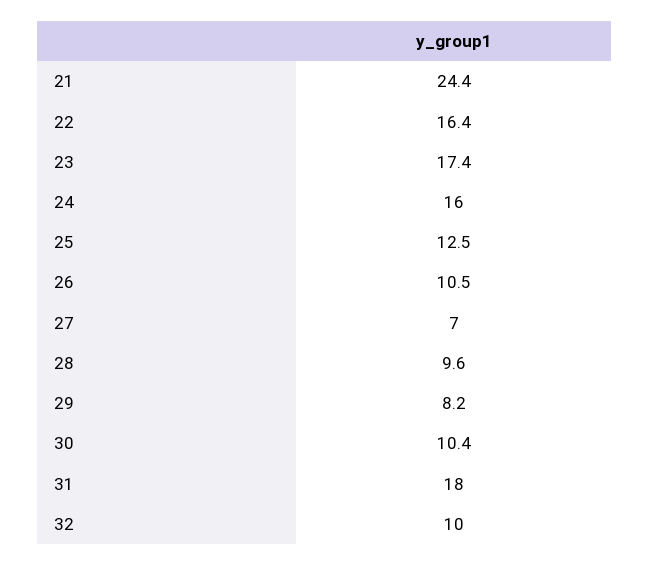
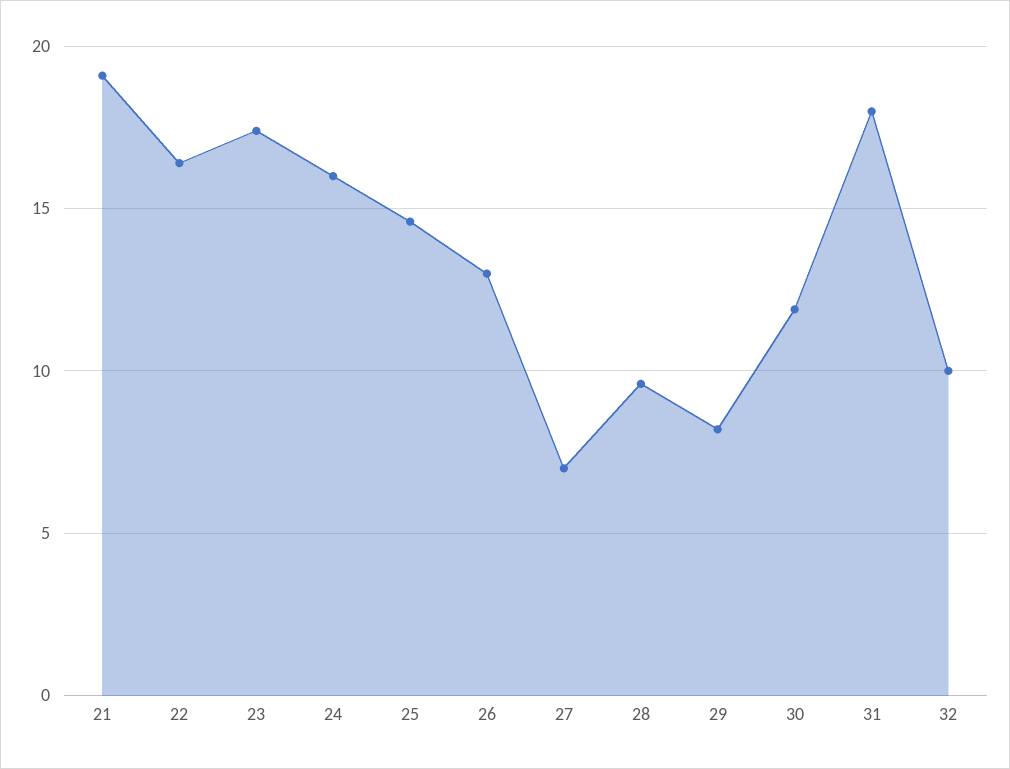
21: 24.4 -> 19
25: 12.5 -> 14.5
26: 10.5 -> 13
30: 10.4 -> 12

